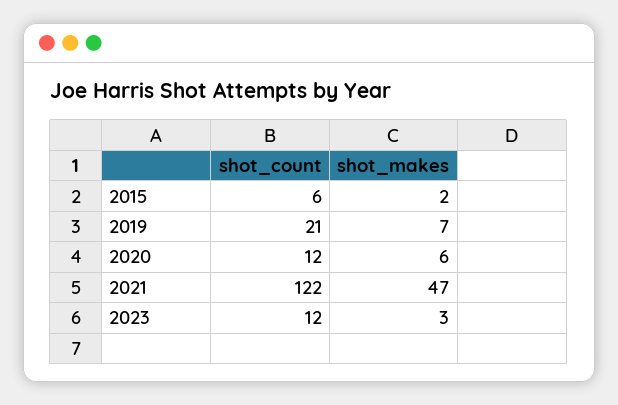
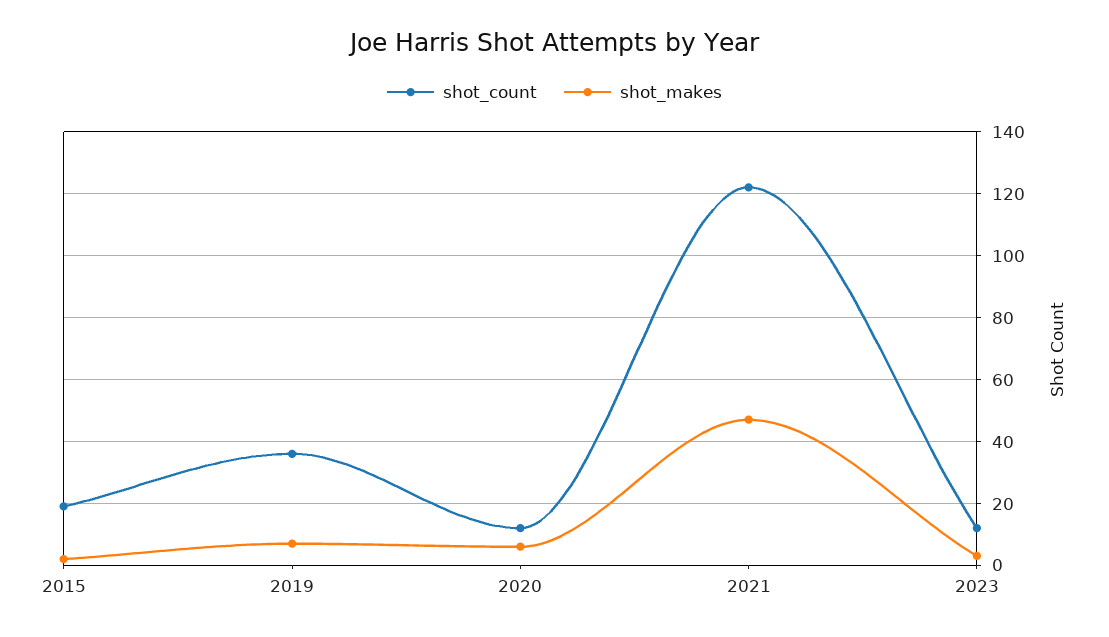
shot_count, 2015: 6 -> 20
shot_count, 2019: 21 -> 35

